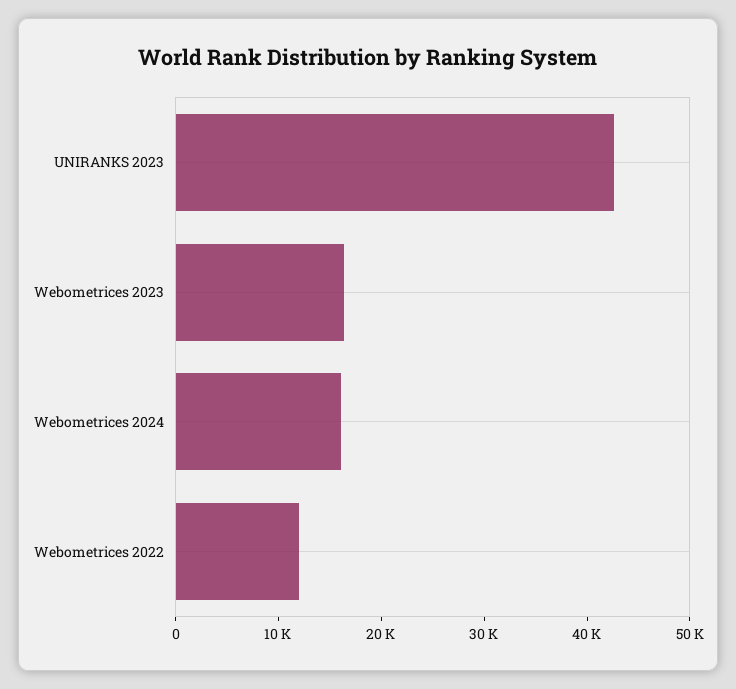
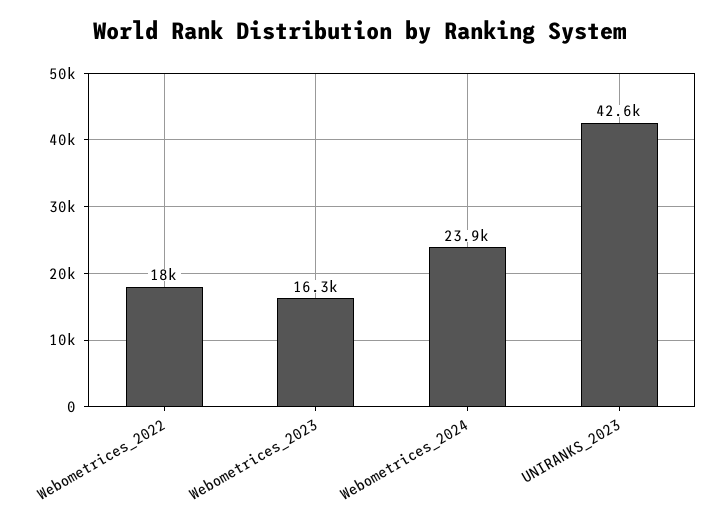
Webometrices 2024: 16000 -> 23900
Webometrices 2022: 12000 -> 18000

